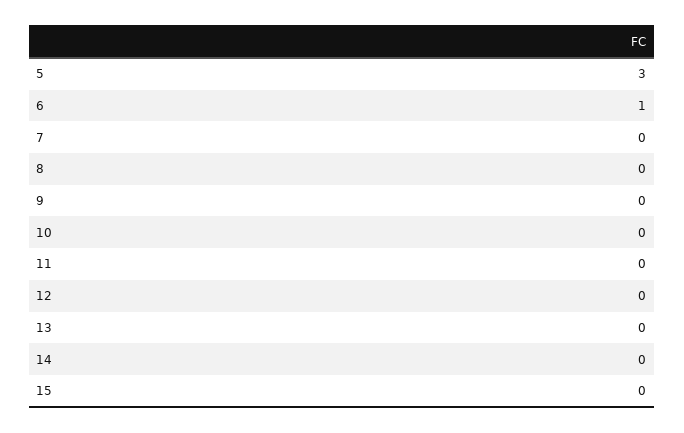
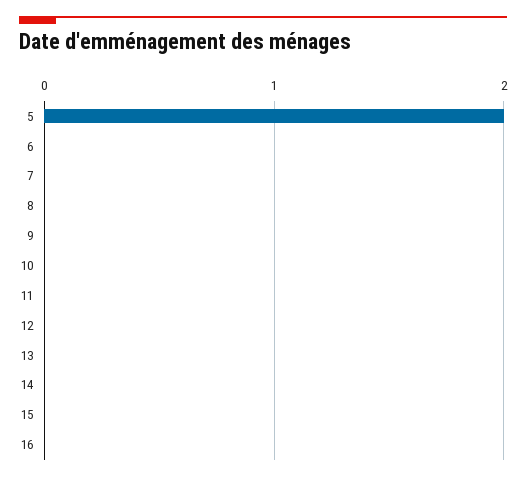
5: 3 -> 2
6: 1 -> 0
16: none -> 0

